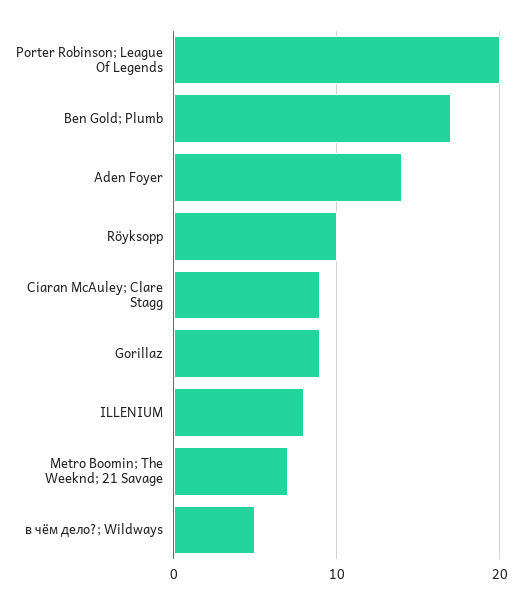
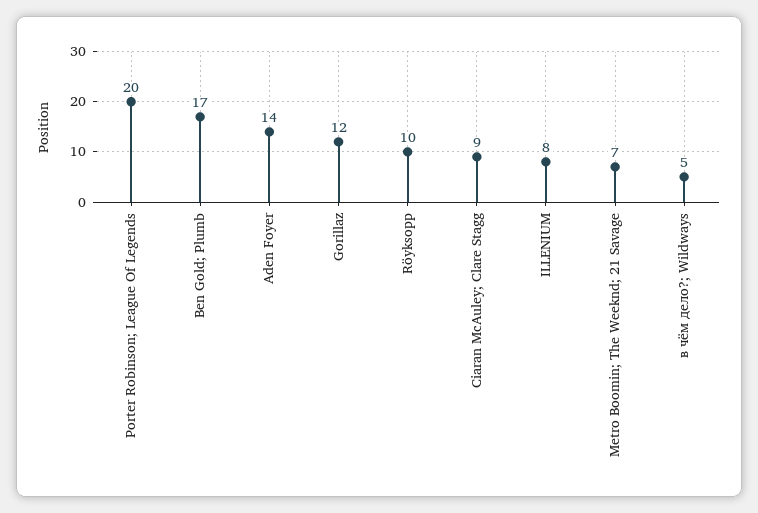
Gorillaz: 9 -> 12

